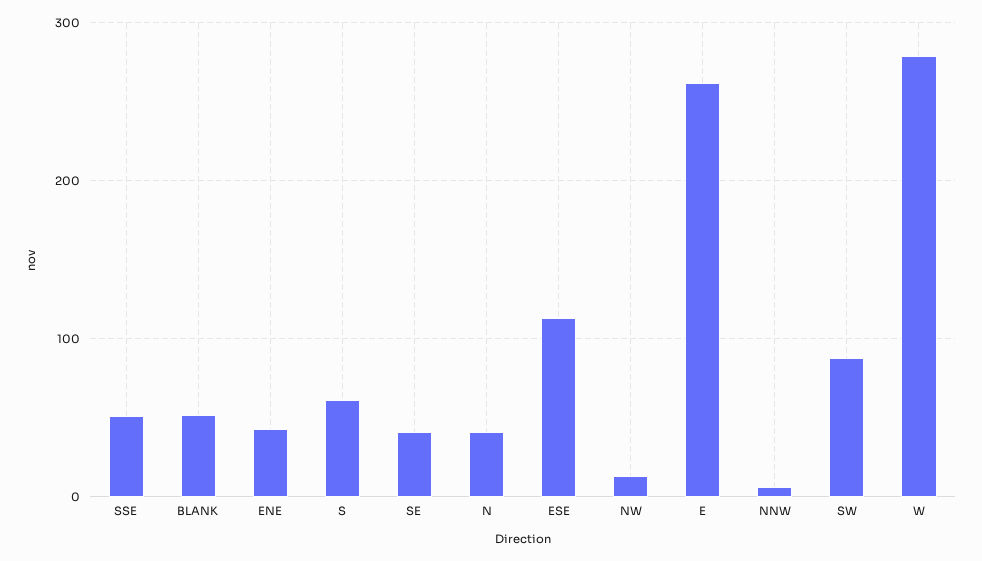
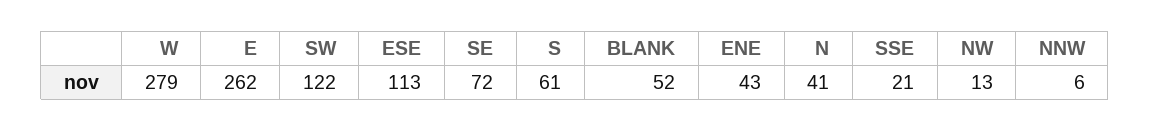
SSE: 50 -> 21
SE: 40 -> 72
SW: 90 -> 122

